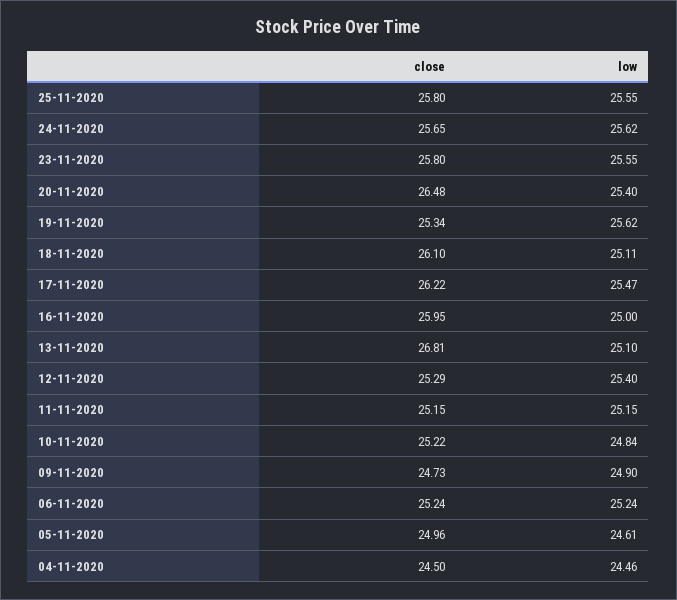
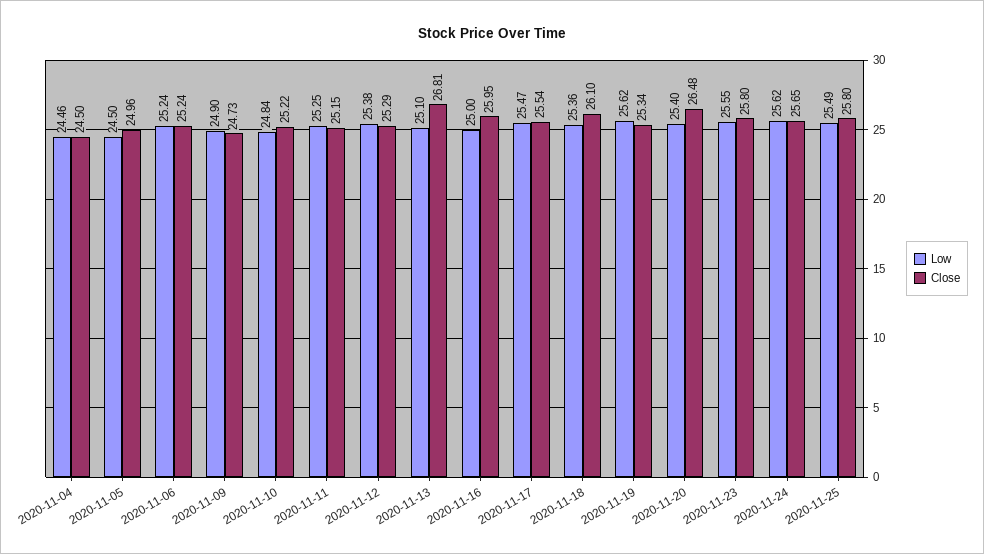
low, 25-11-2020: 25.55 -> 25.49
low, 18-11-2020: 25.11 -> 25.36
close, 17-11-2020: 26.22 -> 25.54
low, 12-11-2020: 25.4 -> 25.38
low, 11-11-2020: 25.15 -> 25.25
low, 05-11-2020: 24.61 -> 24.5

